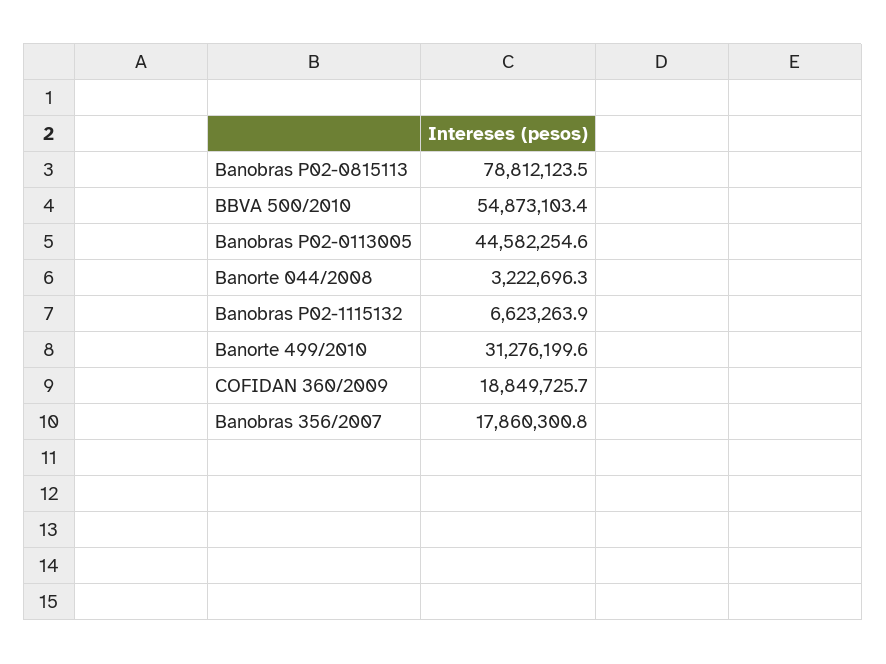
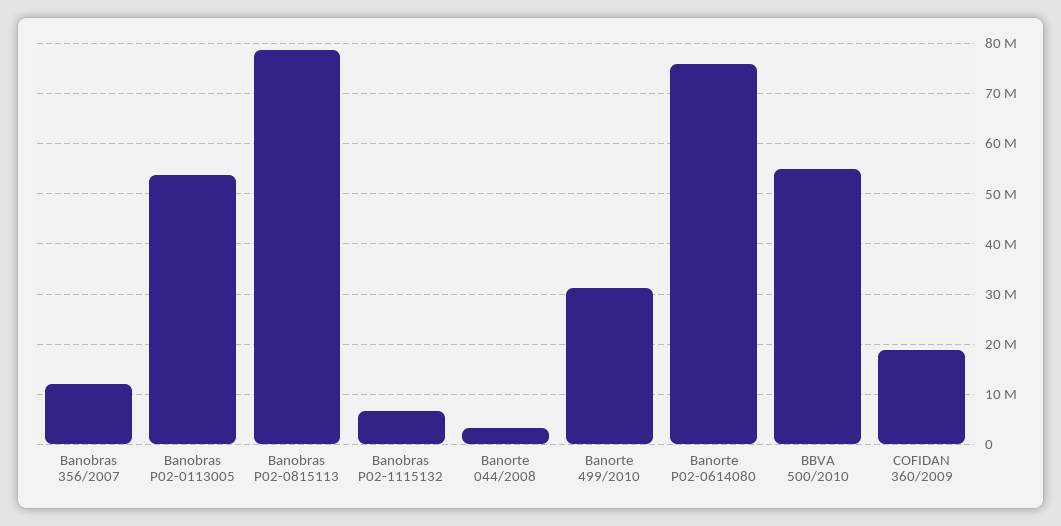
Banobras P02-0113005: 44582254.6 -> 54000000
Banobras 356/2007: 17860300.8 -> 12000000
Banorte P02-0614080: none -> 76000000

